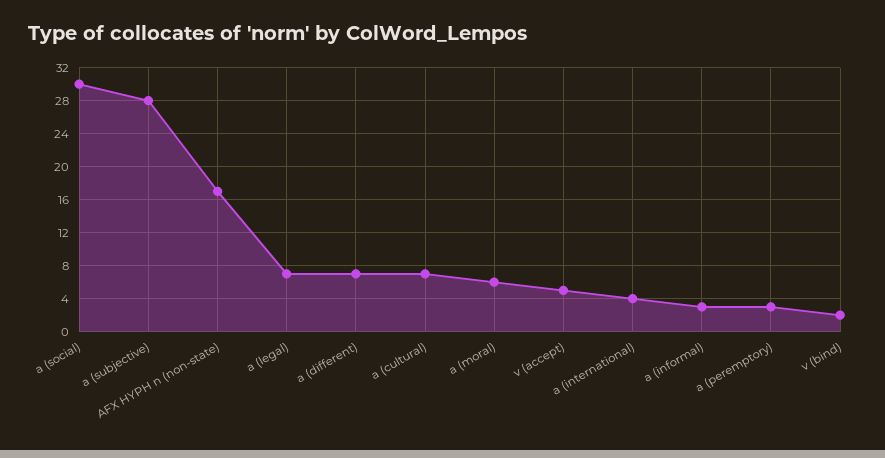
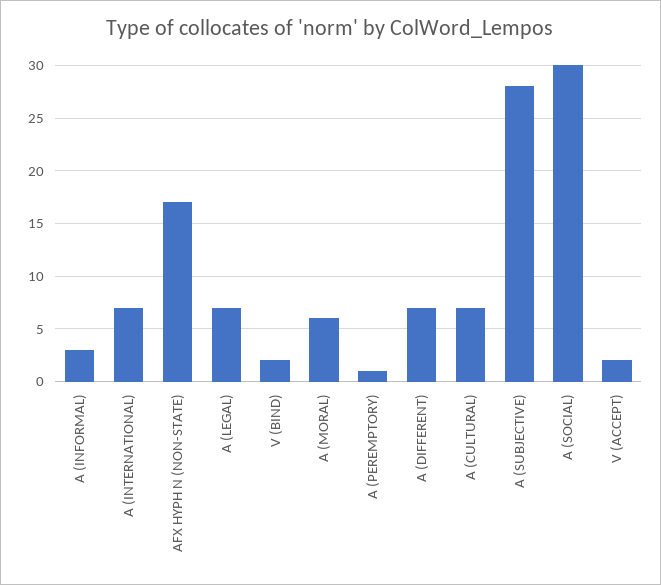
v (accept): 5 -> 2
a (international): 4 -> 7
a (peremptory): 3 -> 1

